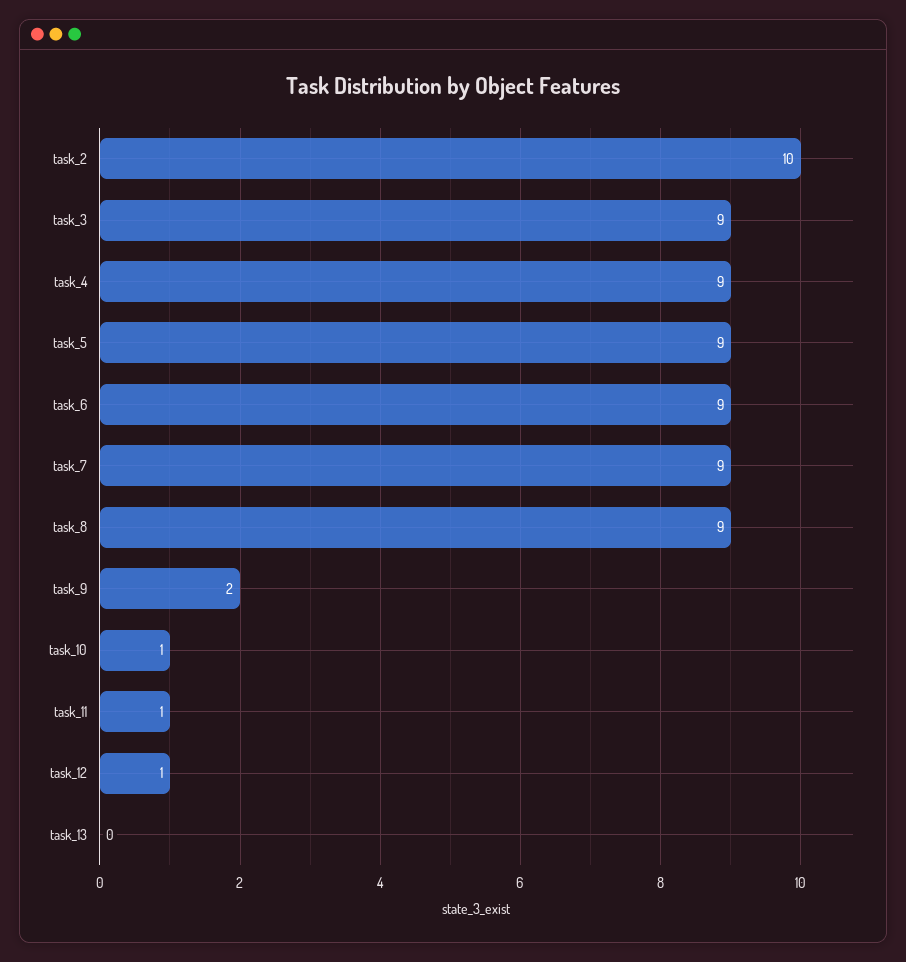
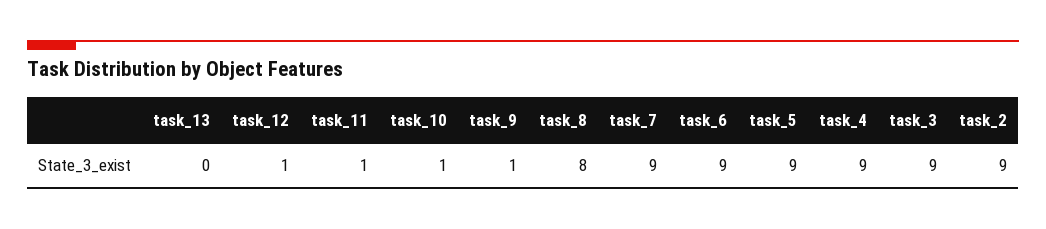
task_2: 10 -> 9
task_8: 9 -> 8
task_9: 2 -> 1

